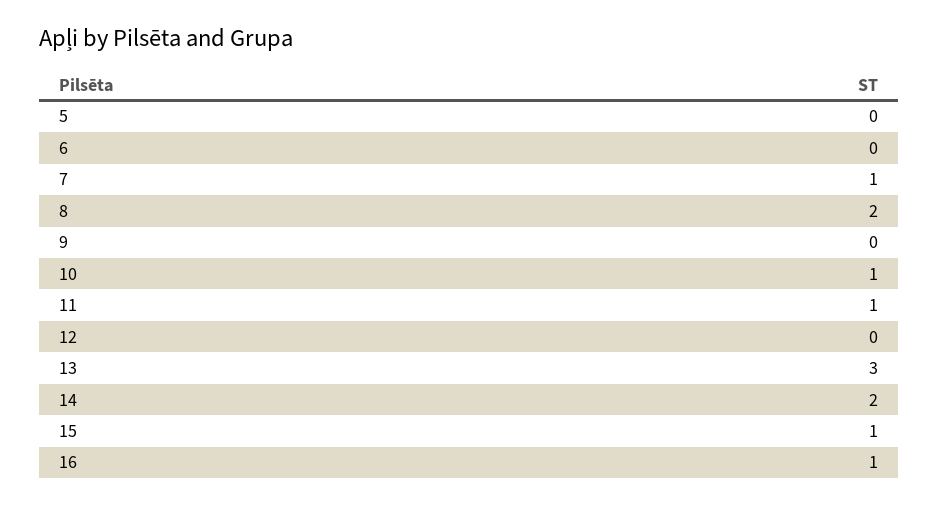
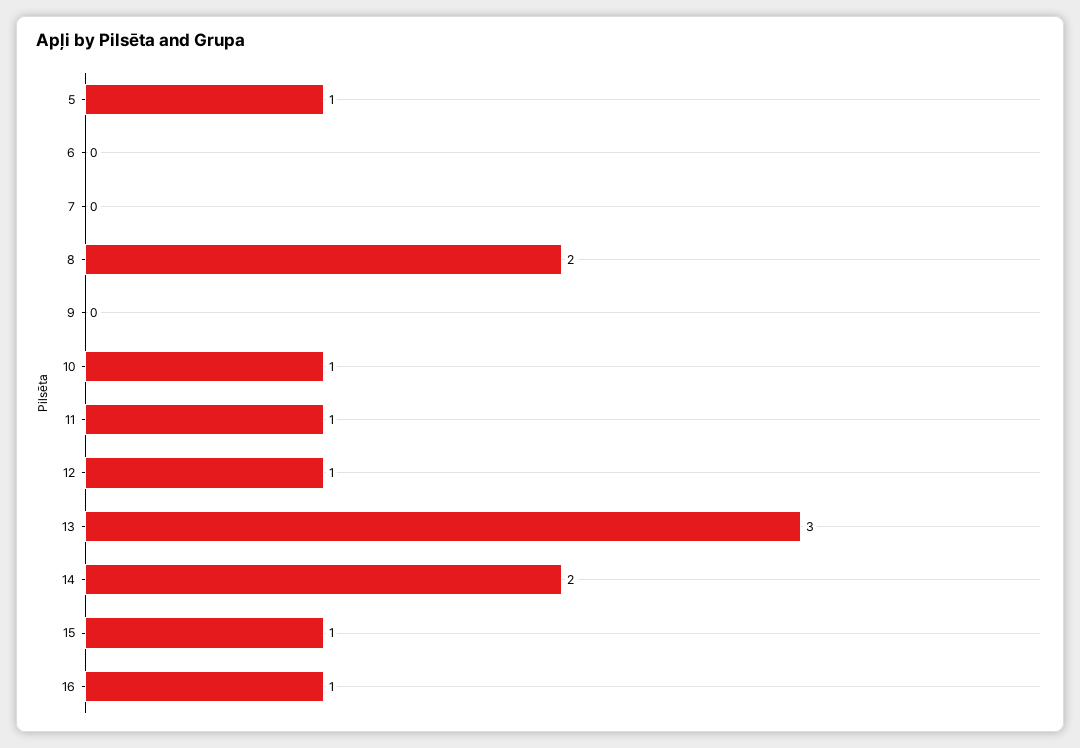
5: 0 -> 1
7: 1 -> 0
12: 0 -> 1

